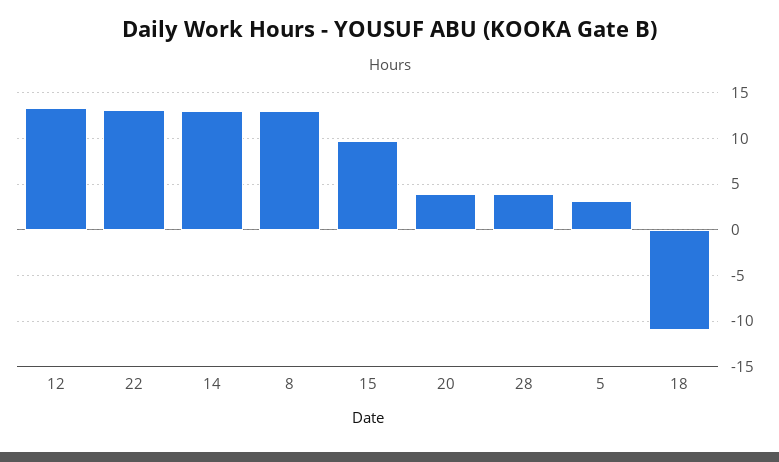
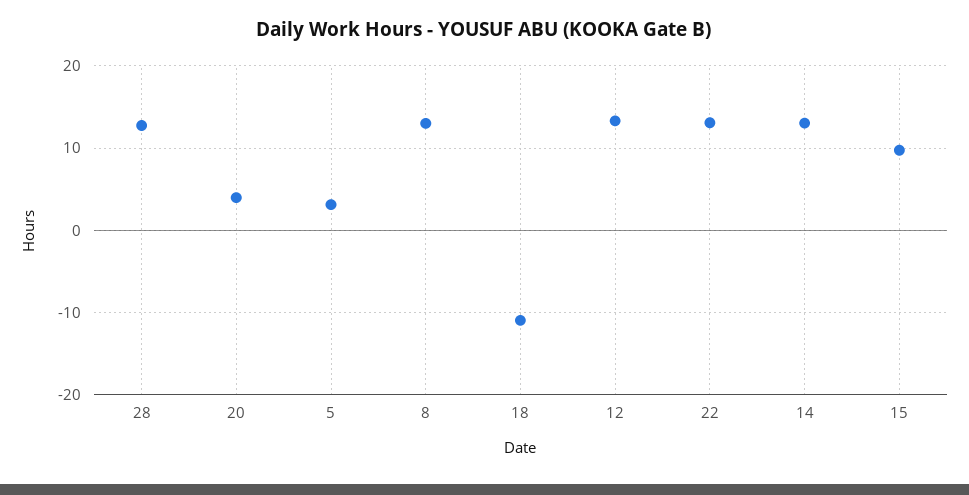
28: 4 -> 13

